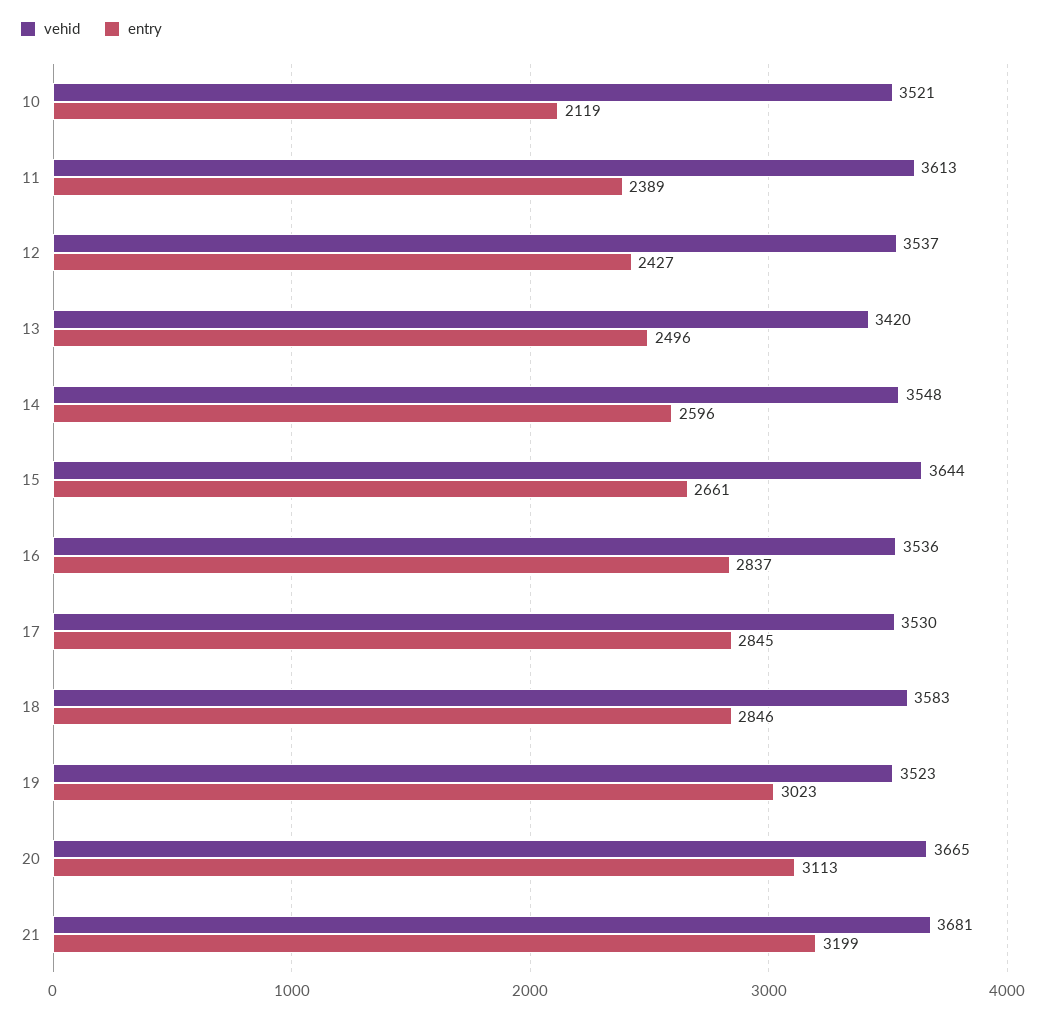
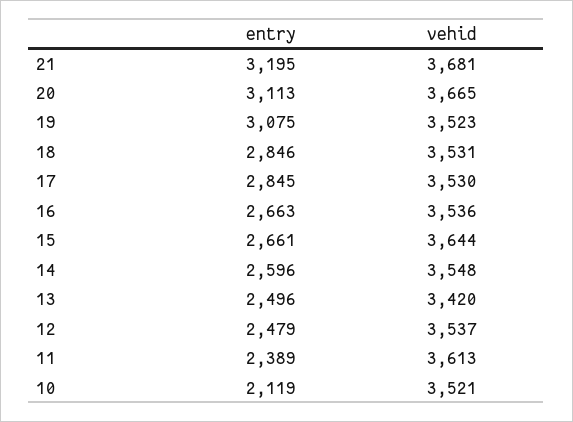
entry, 12: 2427 -> 2479
entry, 16: 2837 -> 2663
vehid, 18: 3583 -> 3531
entry, 19: 3023 -> 3075
entry, 21: 3199 -> 3195

